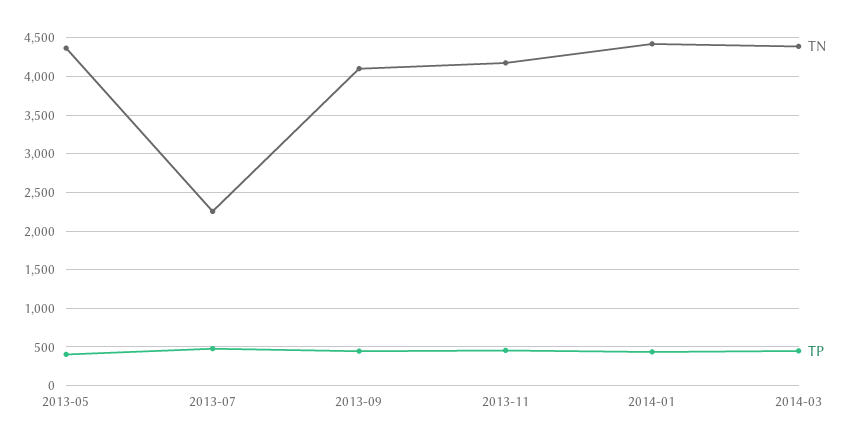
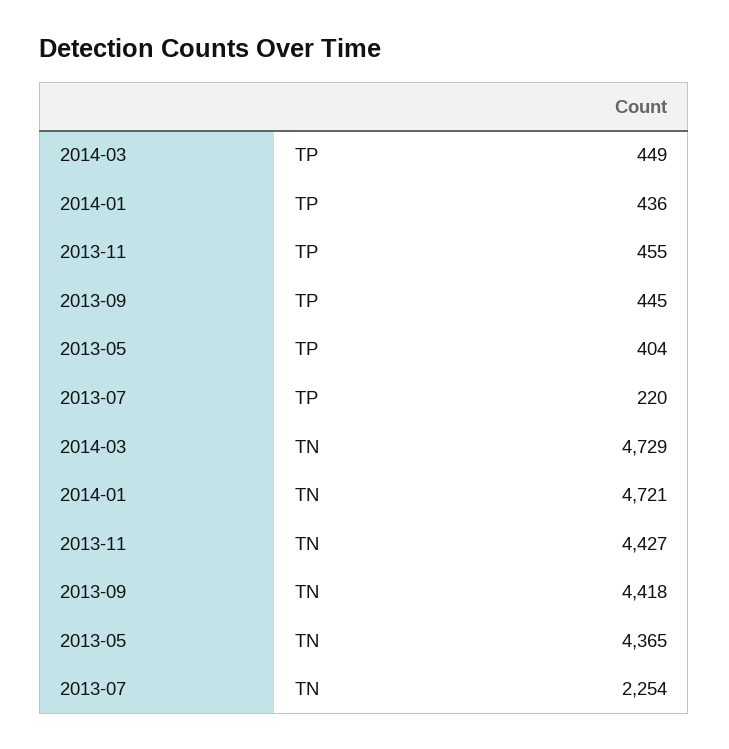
TP, 2013-07: 500 -> 220
TN, 2013-09: 4100 -> 4418
TN, 2013-11: 4200 -> 4427
TN, 2014-01: 4400 -> 4721
TN, 2014-03: 4400 -> 4729

